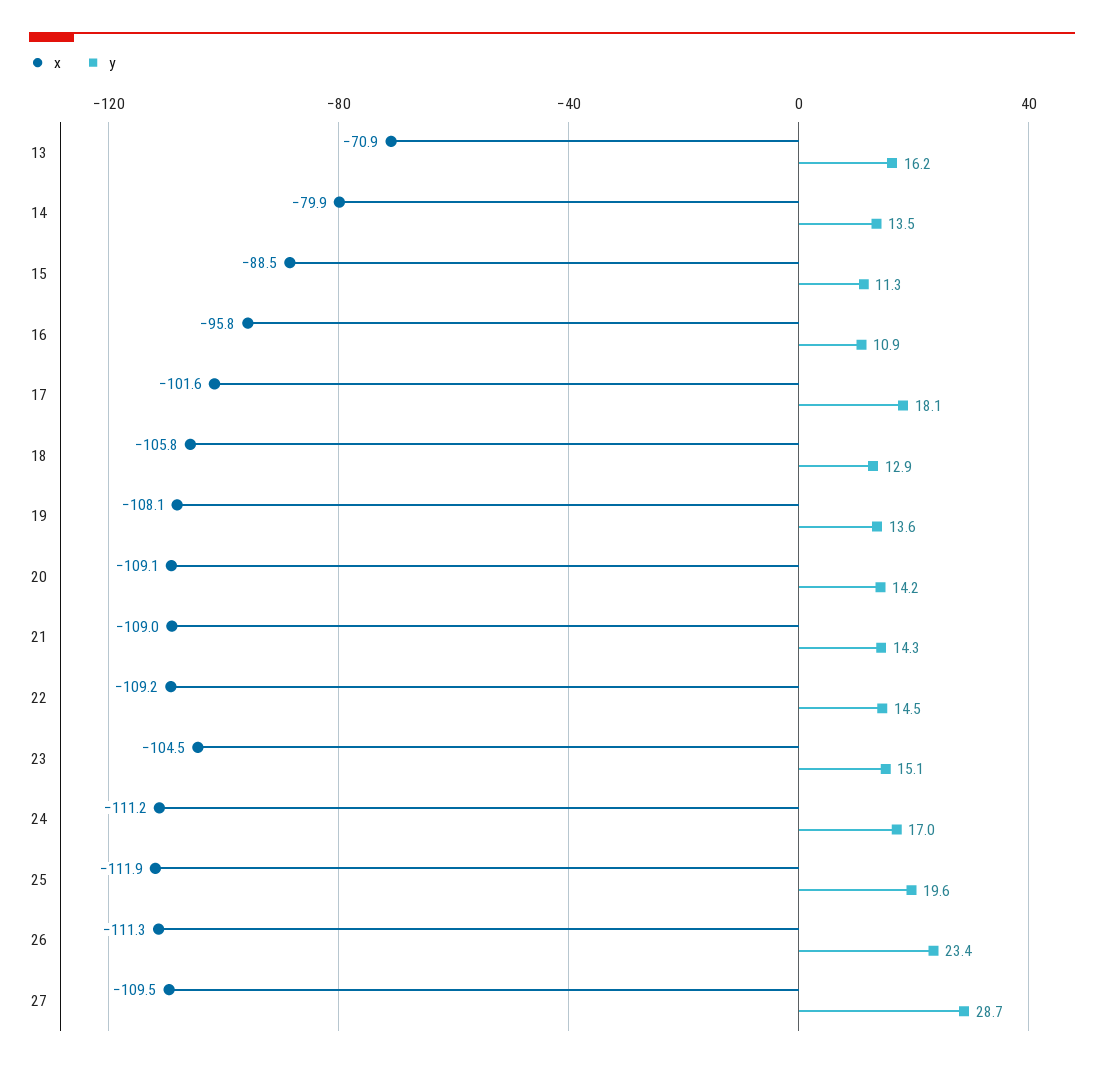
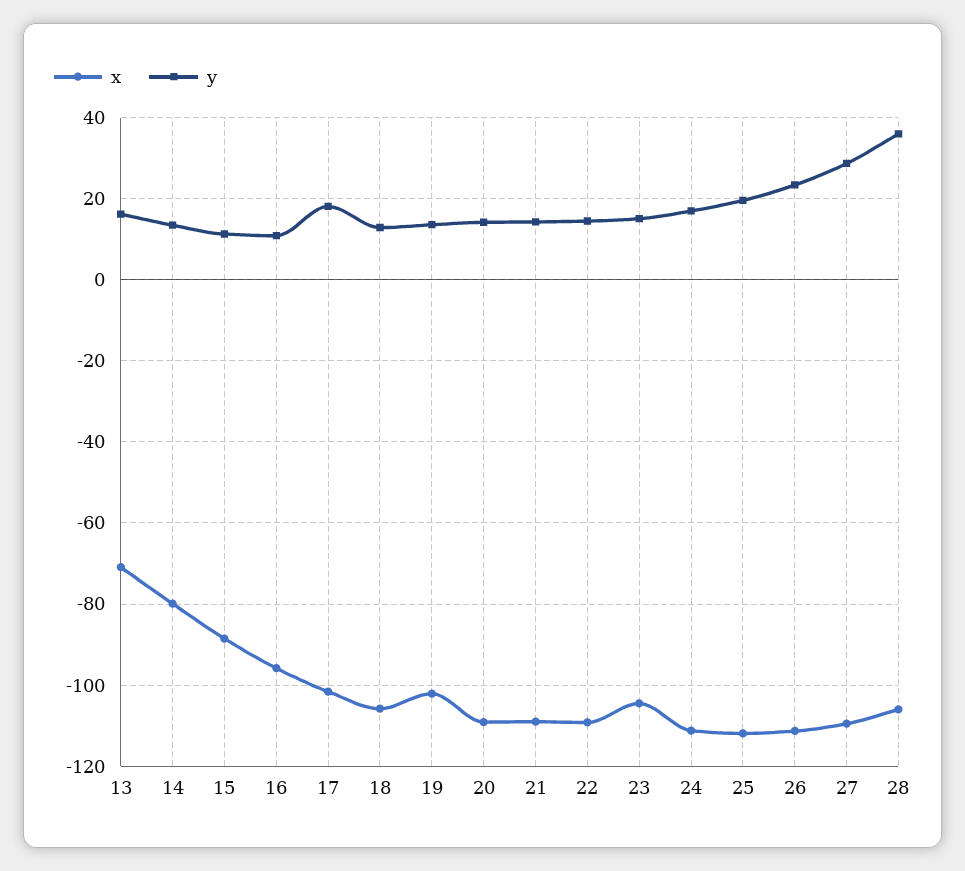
x, 19: -108.1 -> -102
x, 28: none -> -106
y, 28: none -> 36

